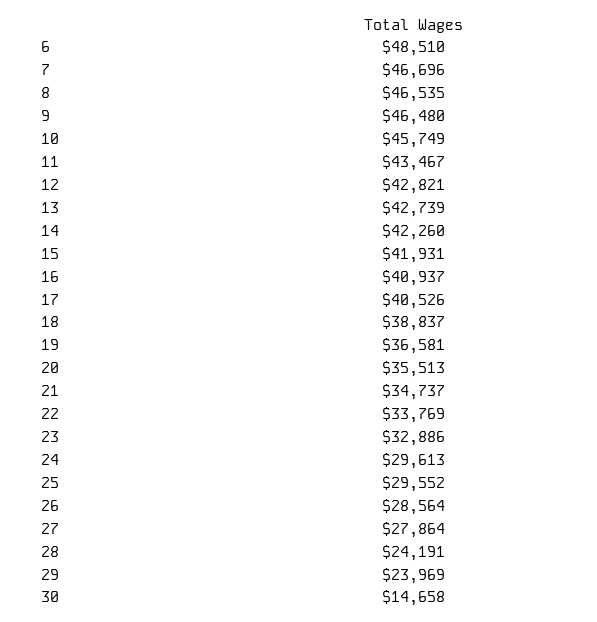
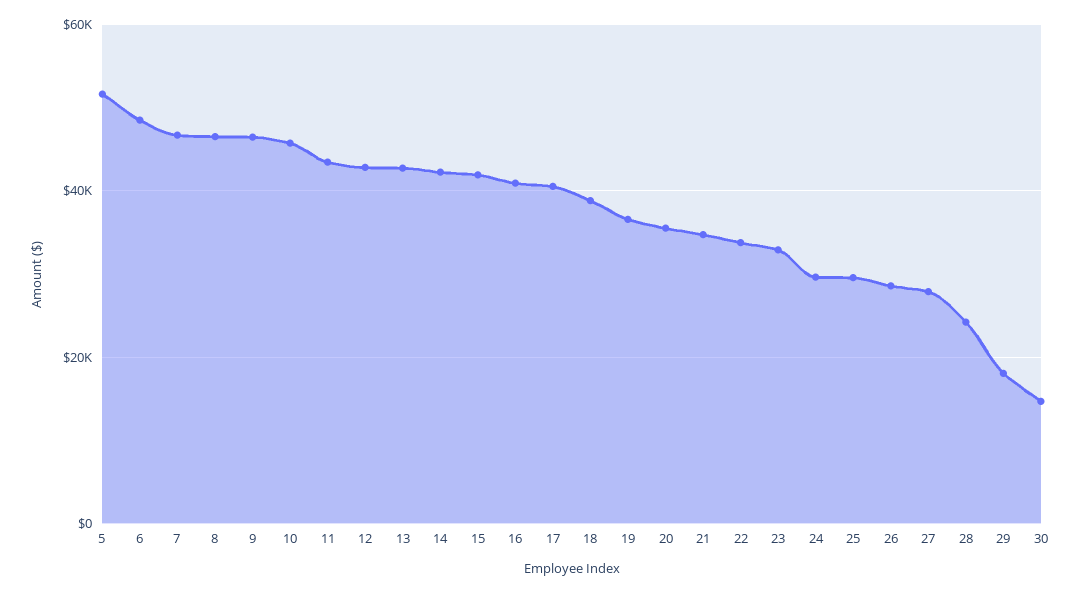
29: 23969 -> 18000
5: none -> 52000

